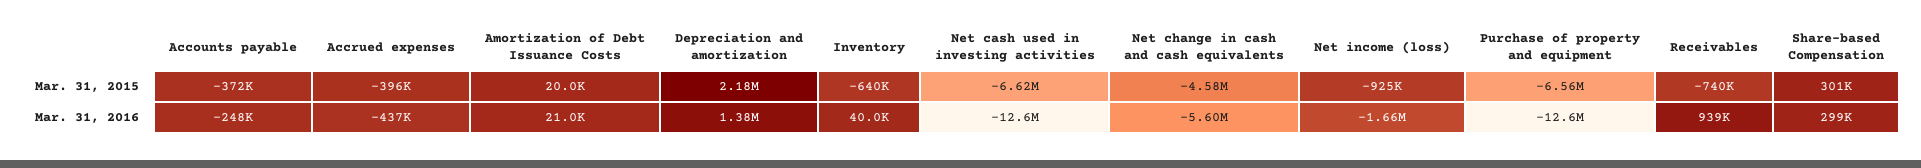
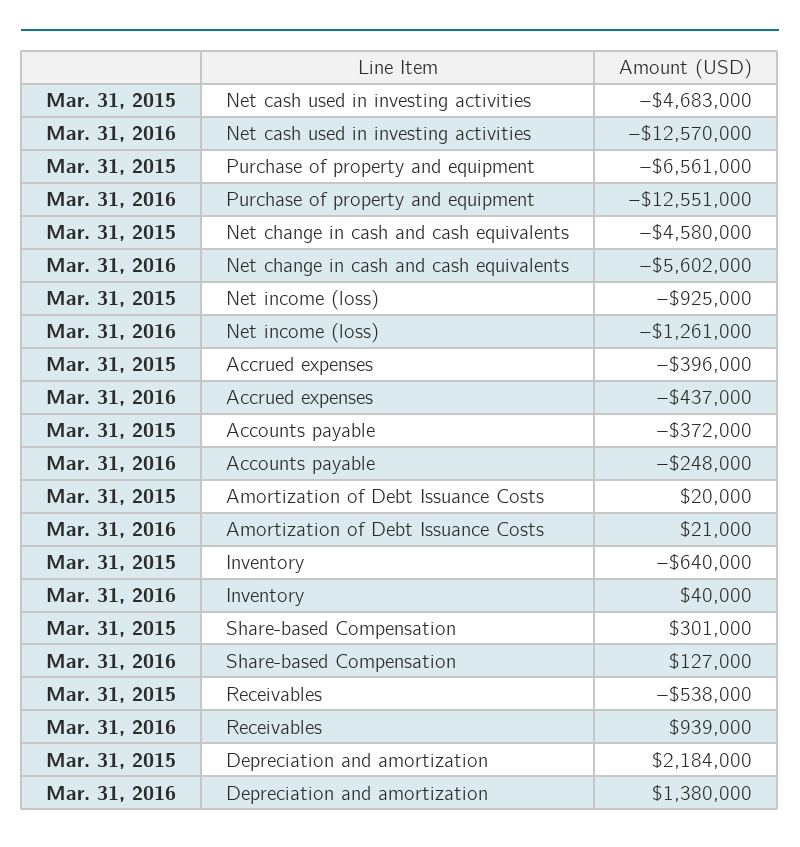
Net cash used in investing activities, Mar. 31, 2015: -6620000 -> -4683000
Receivables, Mar. 31, 2015: -740000 -> -538000
Net income (loss), Mar. 31, 2016: -1660000 -> -1261000
Share-based Compensation, Mar. 31, 2016: 299000 -> 127000

